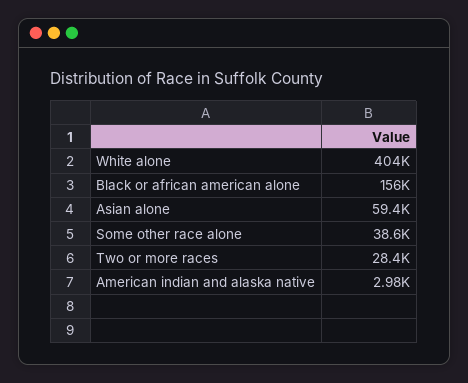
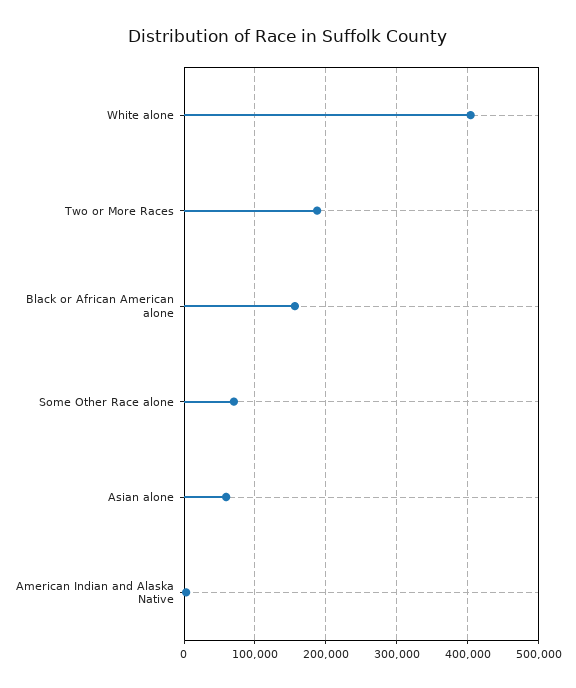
Some other race alone: 38600 -> 70000
Two or more races: 28400 -> 190000

